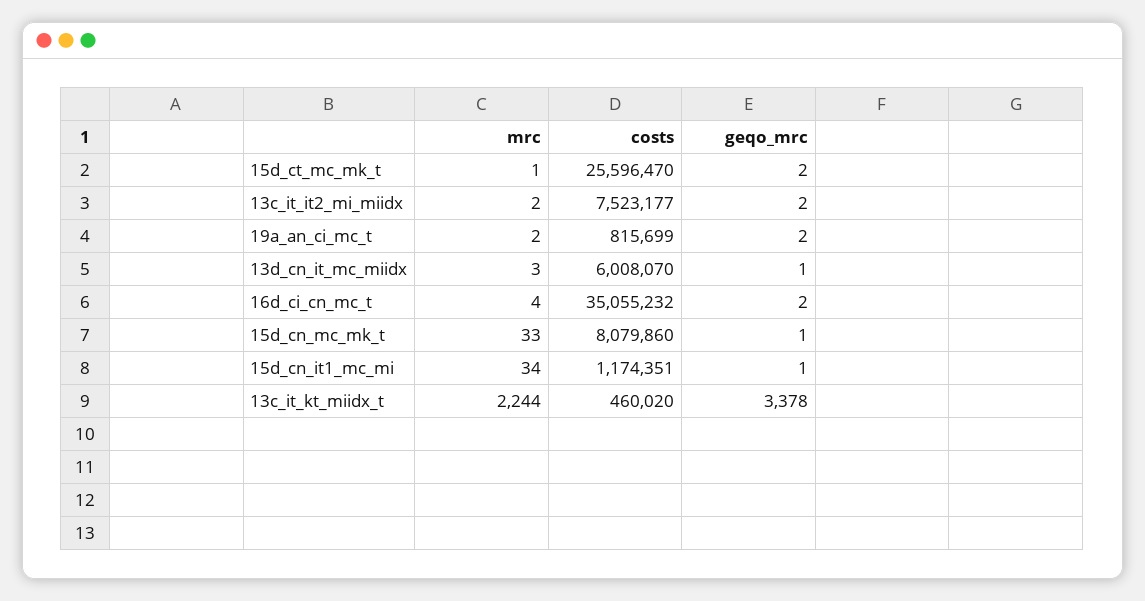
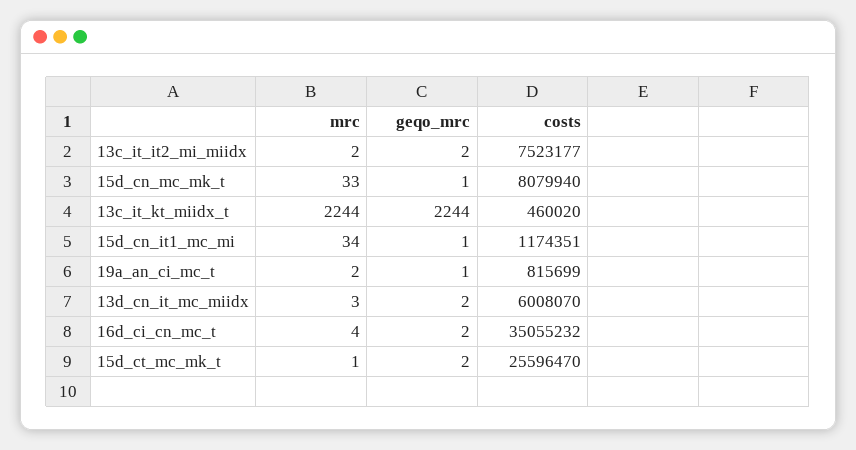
geqo_mrc, 19a_an_ci_mc_t: 2 -> 1
geqo_mrc, 13d_cn_it_mc_miidx: 1 -> 2
costs, 15d_cn_mc_mk_t: 8079860 -> 8079940
geqo_mrc, 13c_it_kt_miidx_t: 3378 -> 2244

